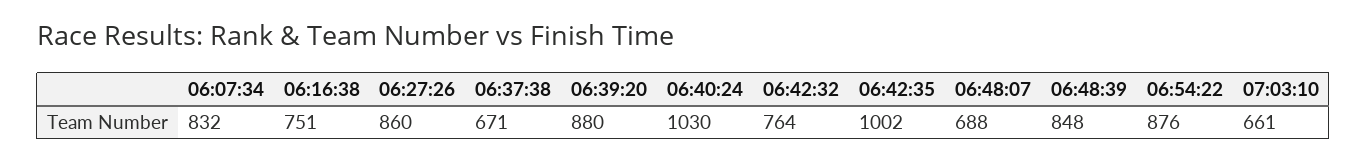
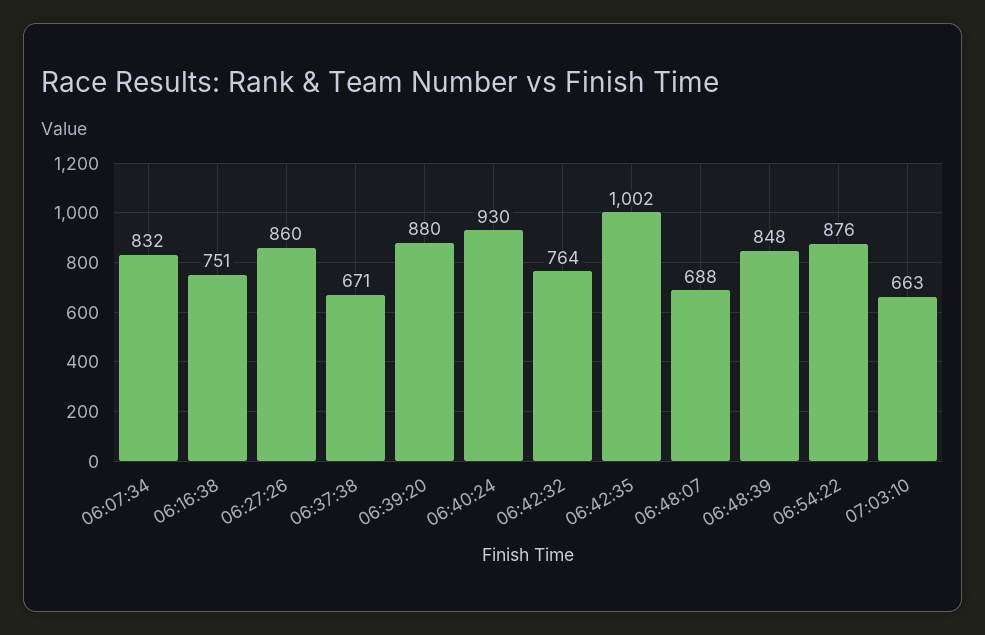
06:40:24: 1030 -> 930
07:03:10: 661 -> 663

